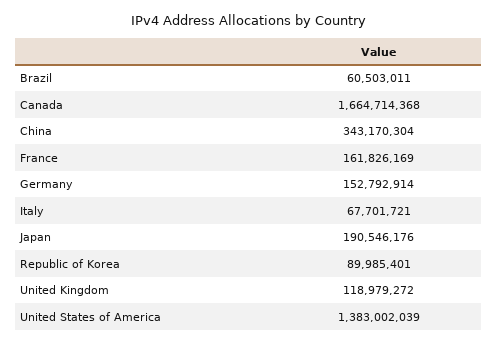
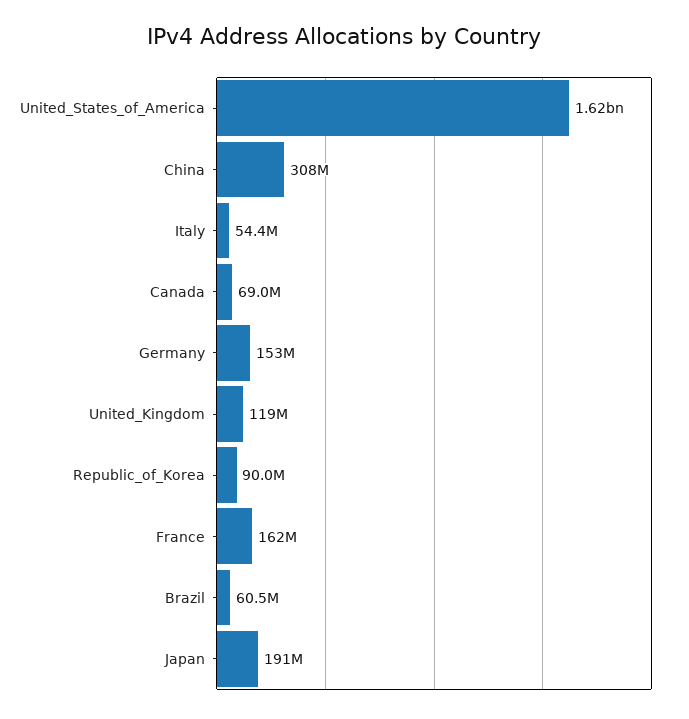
Canada: 1664714368 -> 69000000
China: 343170304 -> 308000000
Italy: 67701721 -> 54400000
United States of America: 1383002039 -> 1620000000

